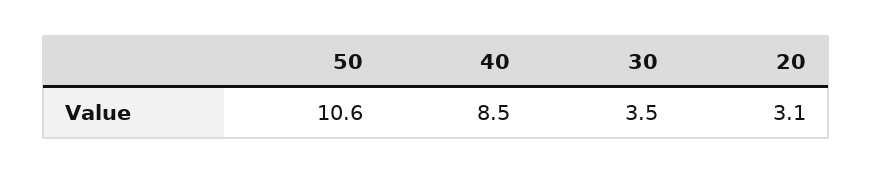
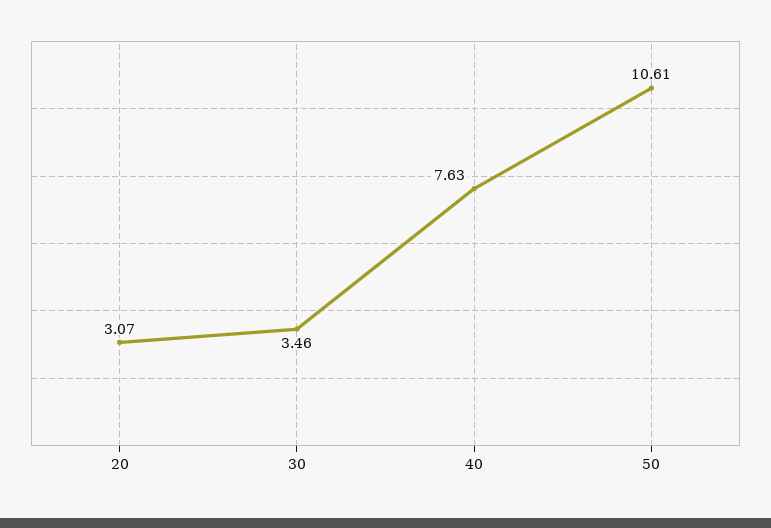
40: 8.5 -> 7.63

